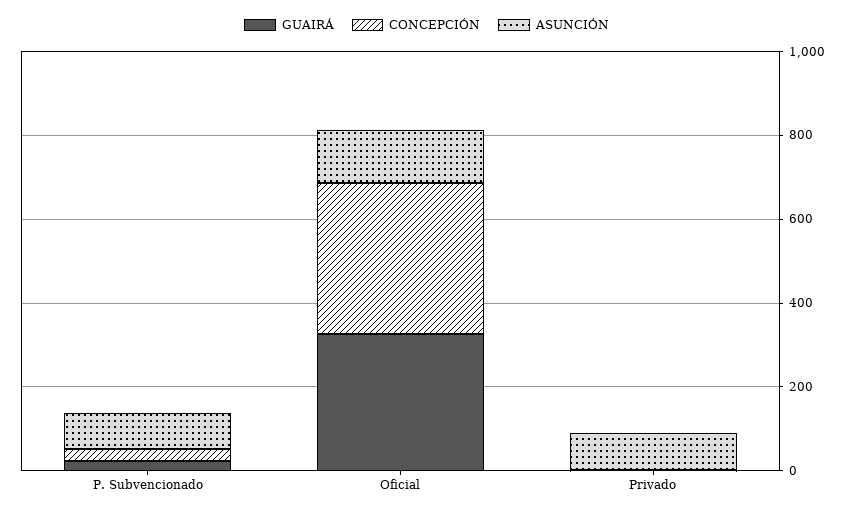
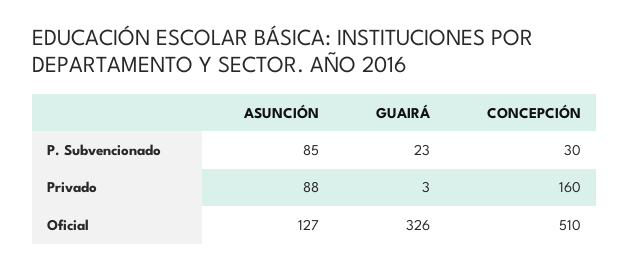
CONCEPCIÓN, Oficial: 350 -> 510
CONCEPCIÓN, Privado: 0 -> 160

